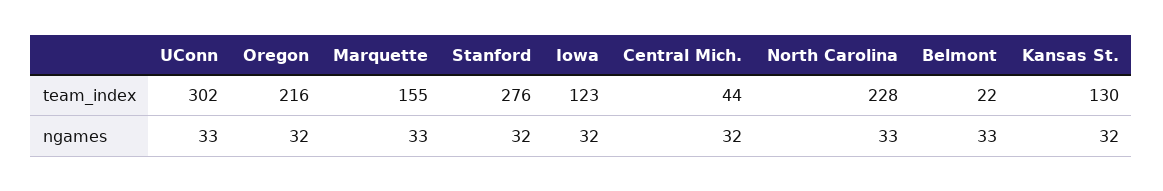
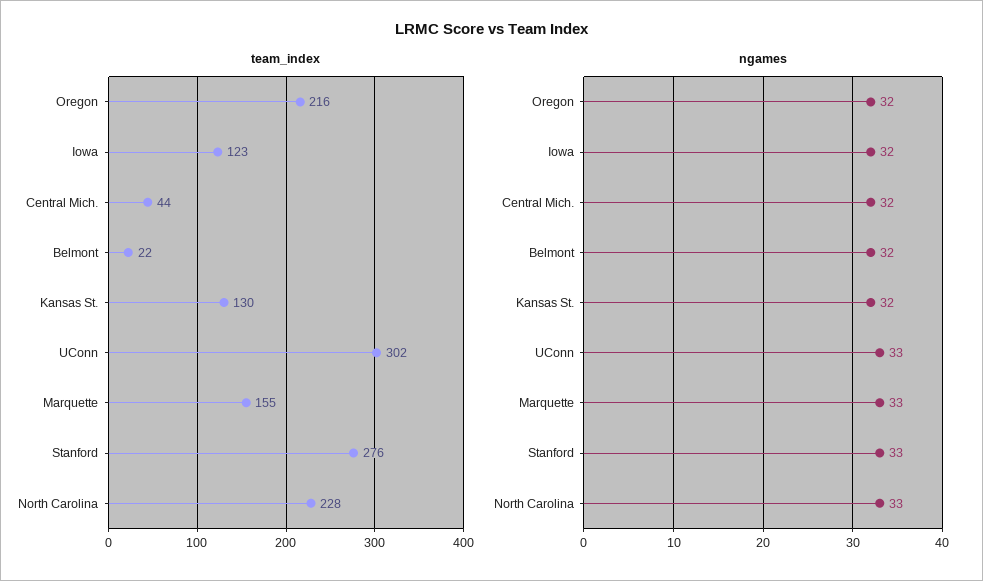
ngames, Stanford: 32 -> 33
ngames, Belmont: 33 -> 32

